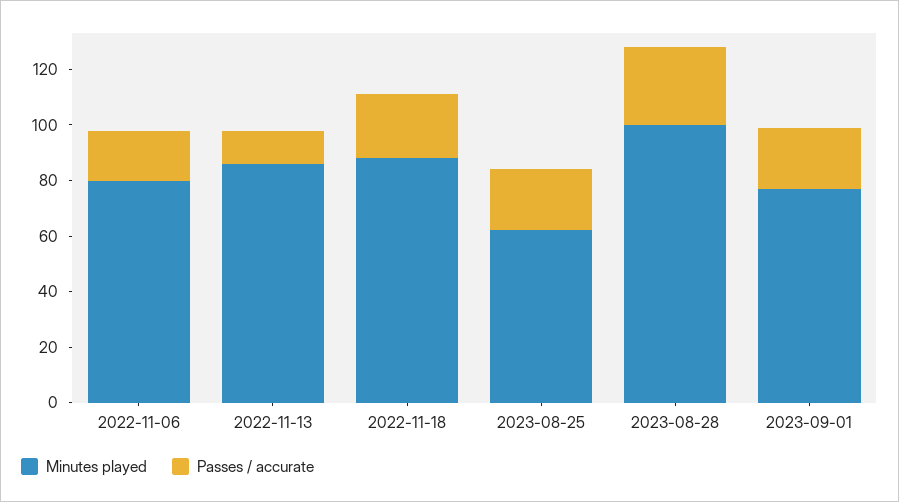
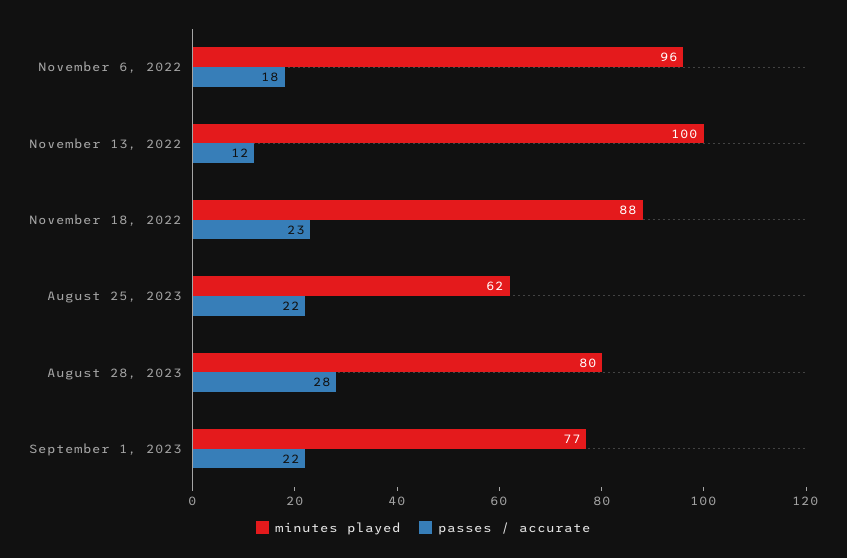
Minutes played, 2022-11-06: 80 -> 96
Minutes played, 2022-11-13: 85 -> 100
Minutes played, 2023-08-28: 100 -> 80

